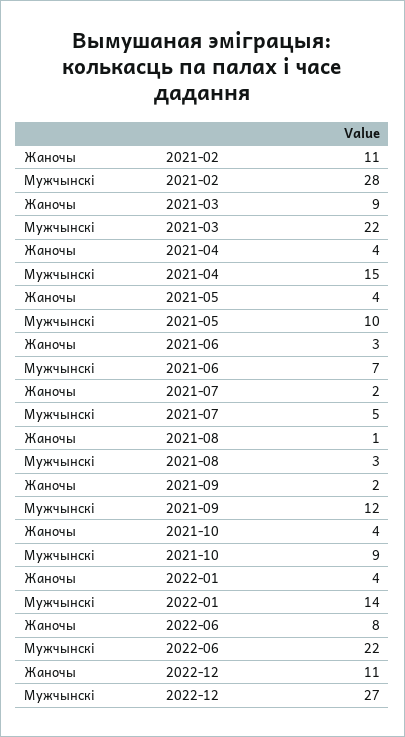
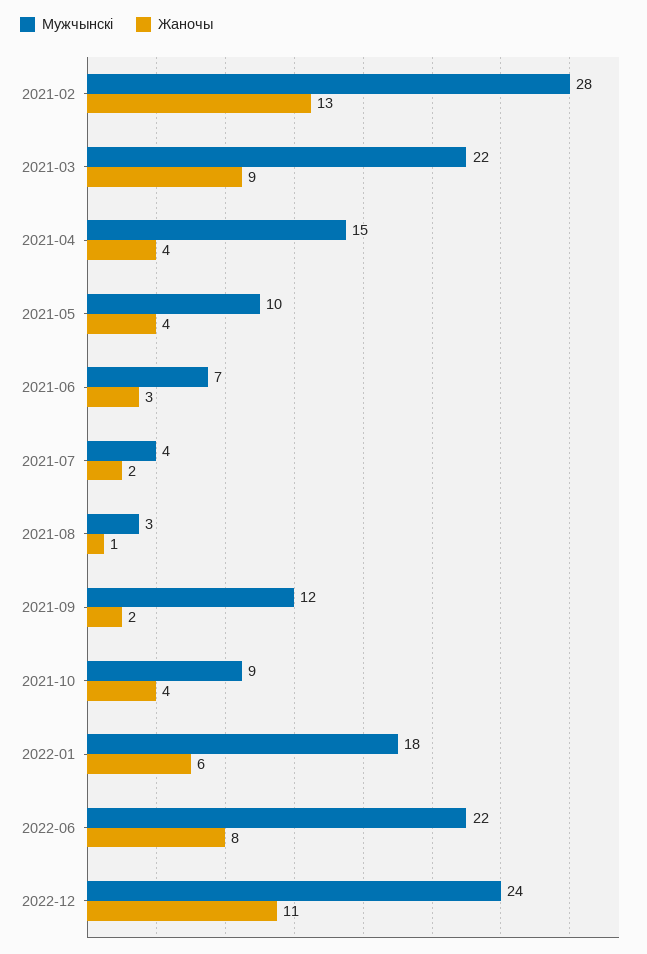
Жаночы, 2021-02: 11 -> 13
Мужчынскі, 2021-07: 5 -> 4
Жаночы, 2022-01: 4 -> 6
Мужчынскі, 2022-01: 14 -> 18
Мужчынскі, 2022-12: 27 -> 24

